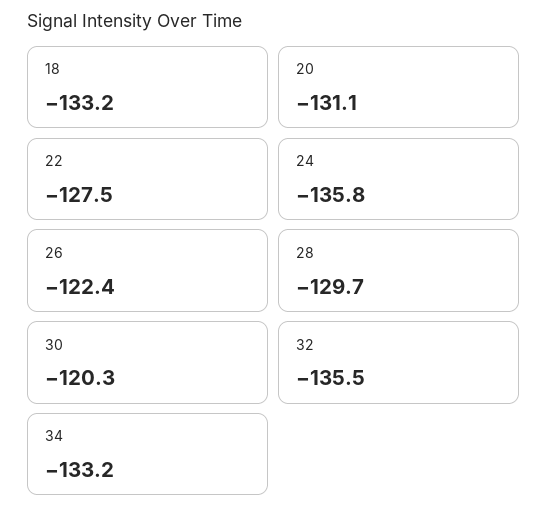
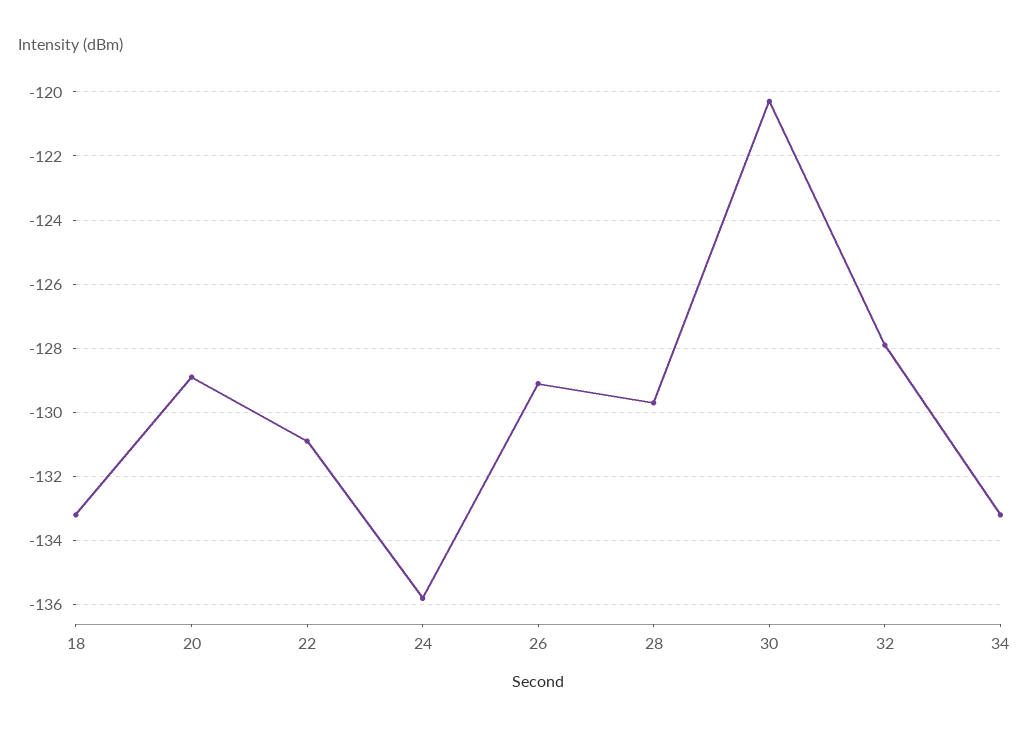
20: -131.1 -> -129
22: -127.5 -> -131
26: -122.4 -> -129
32: -135.5 -> -128

